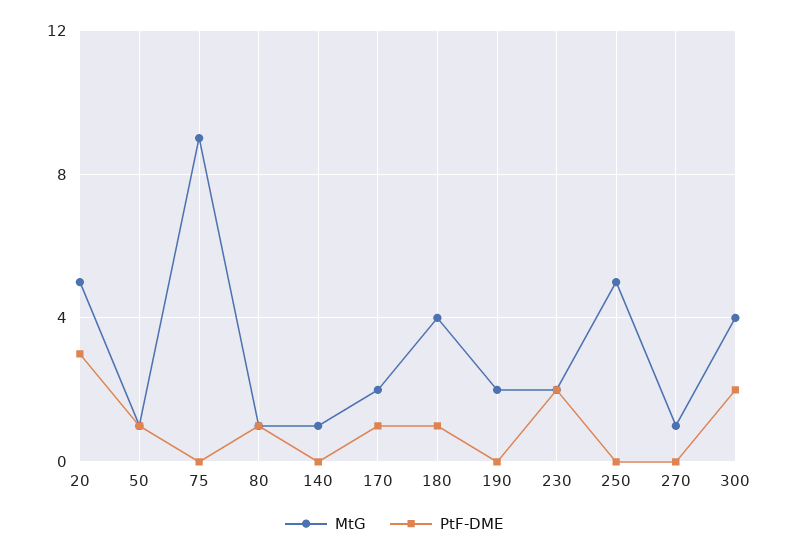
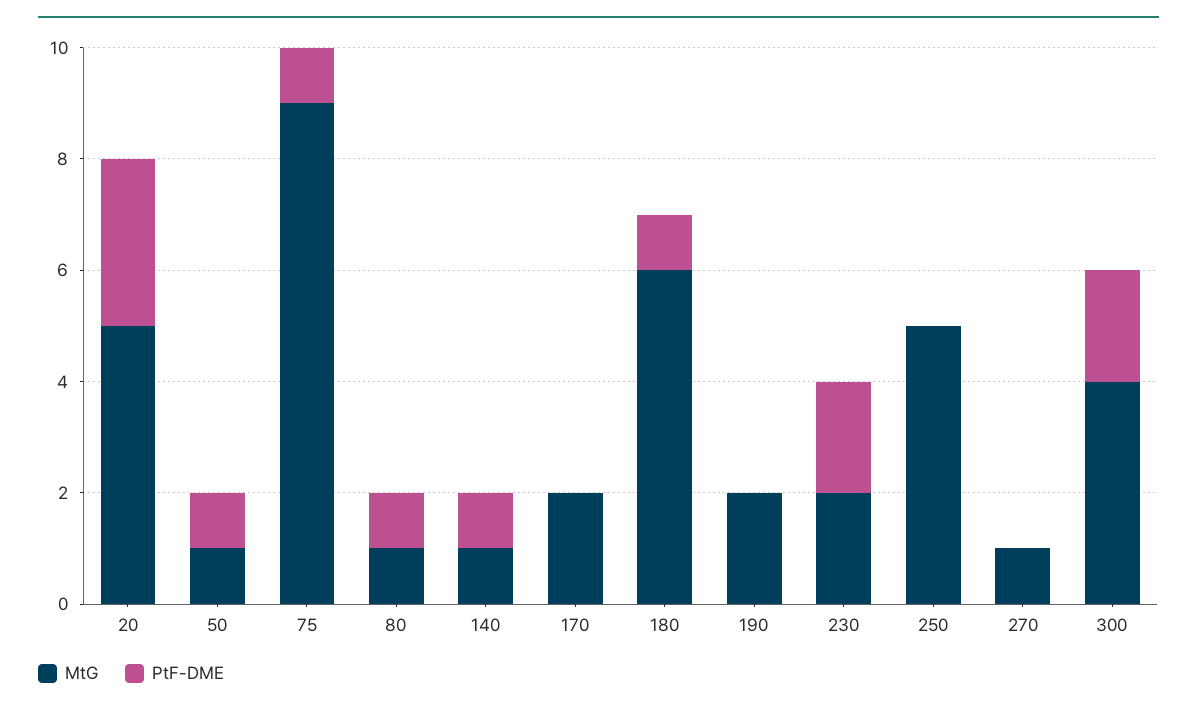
PtF-DME, 75: 0 -> 1
PtF-DME, 140: 0 -> 1
PtF-DME, 170: 1 -> 0
MtG, 180: 4 -> 6

